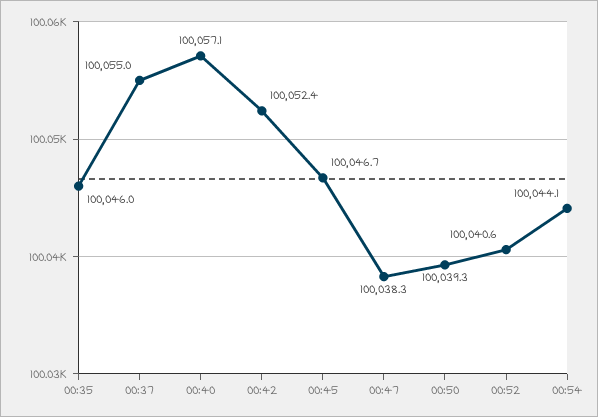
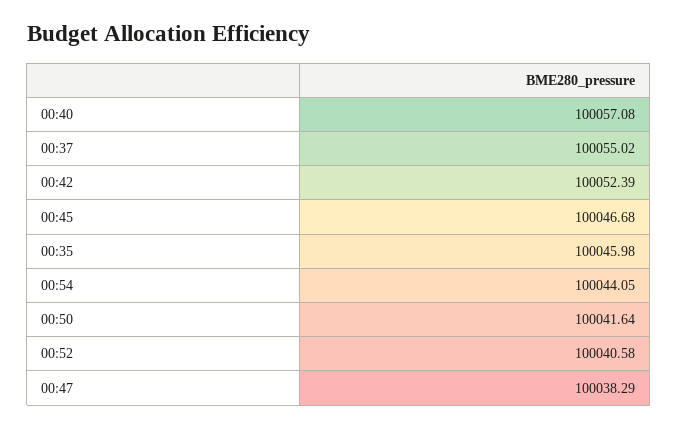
00:50: 100039.3 -> 100041.64

